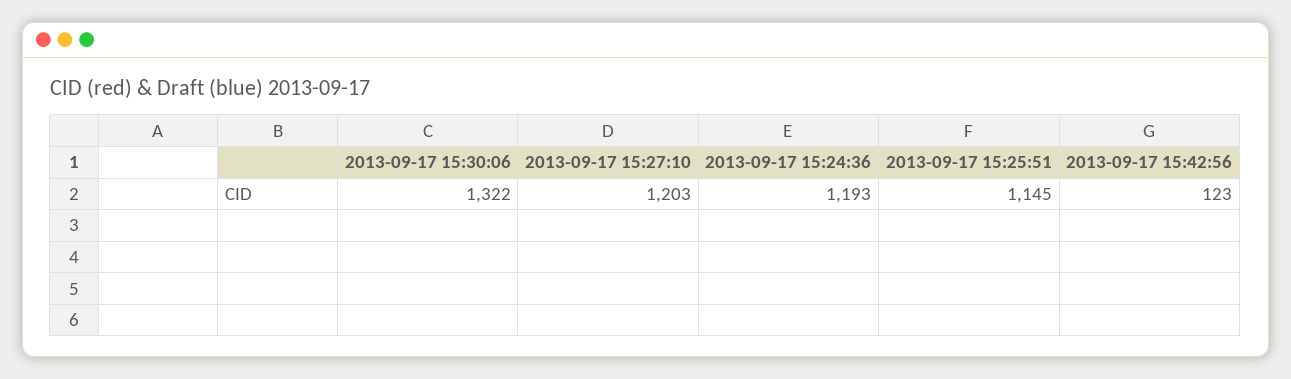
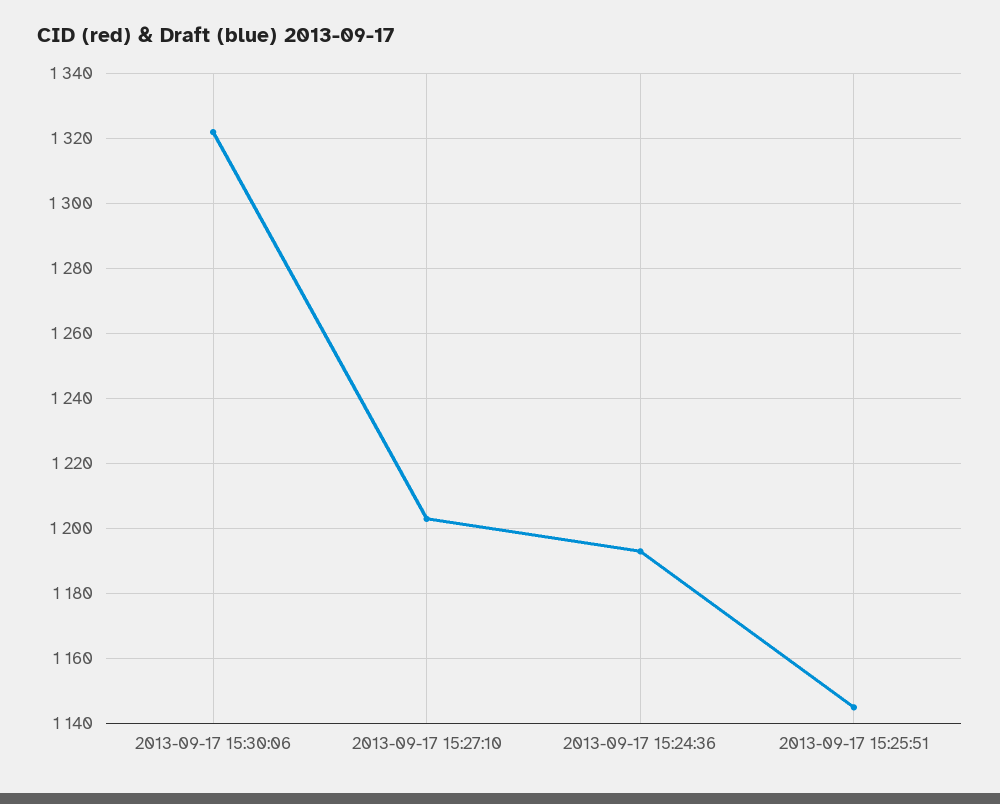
2013-09-17 15:42:56: 123 -> none

